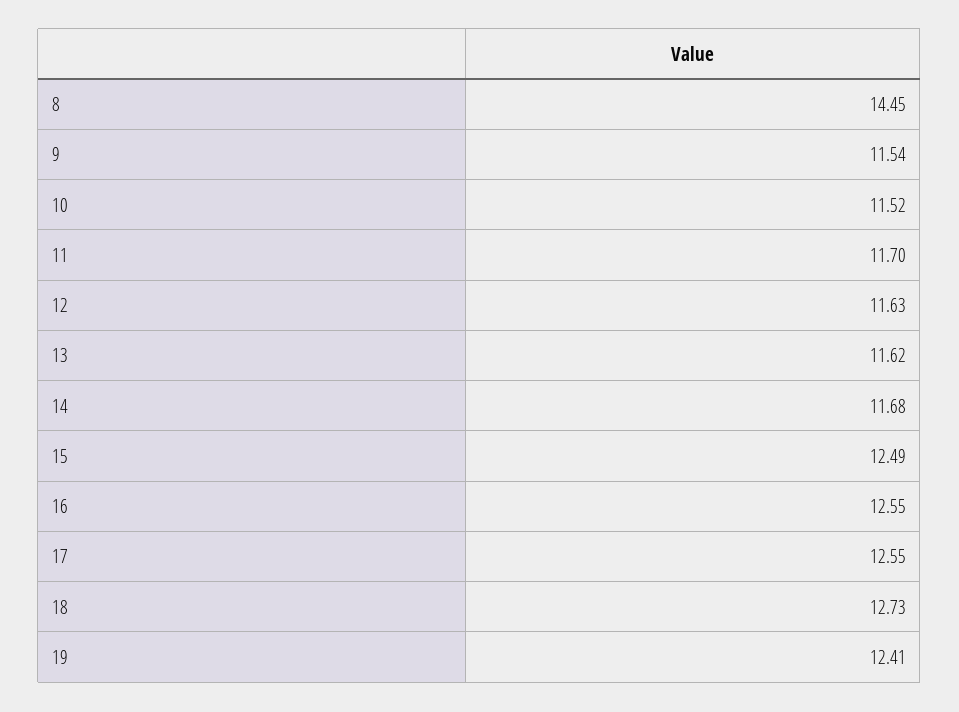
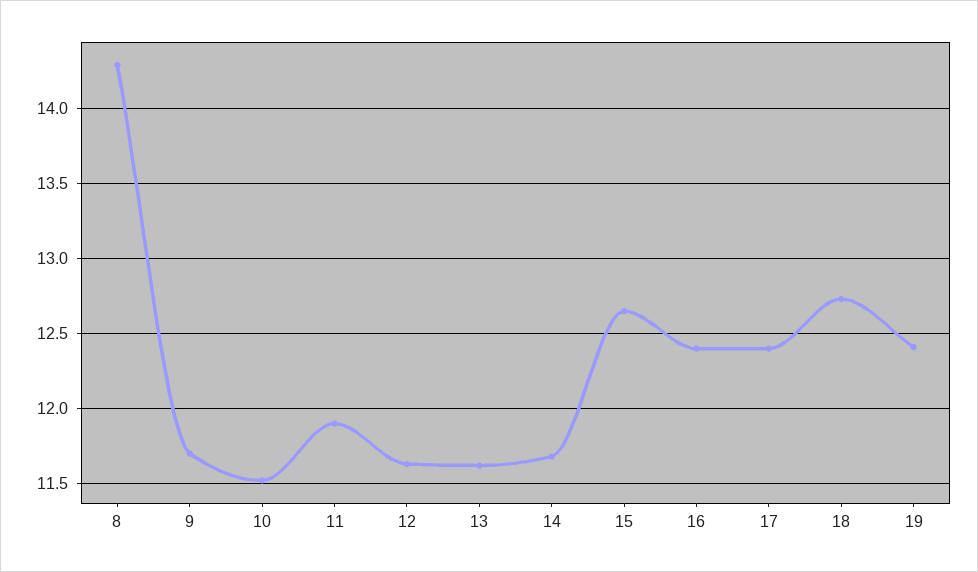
8: 14.45 -> 14.3
9: 11.54 -> 11.7
11: 11.7 -> 11.9
15: 12.49 -> 12.65
16: 12.55 -> 12.4
17: 12.55 -> 12.4

